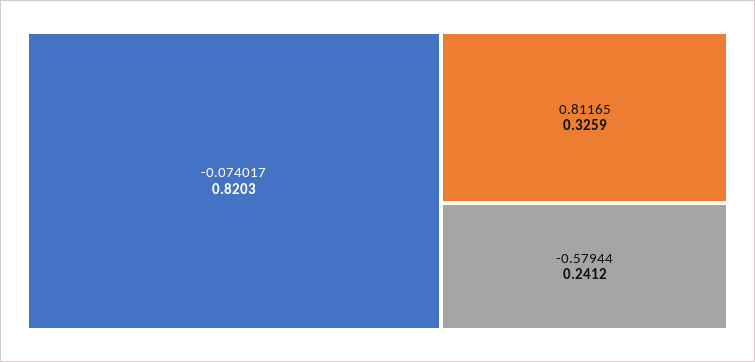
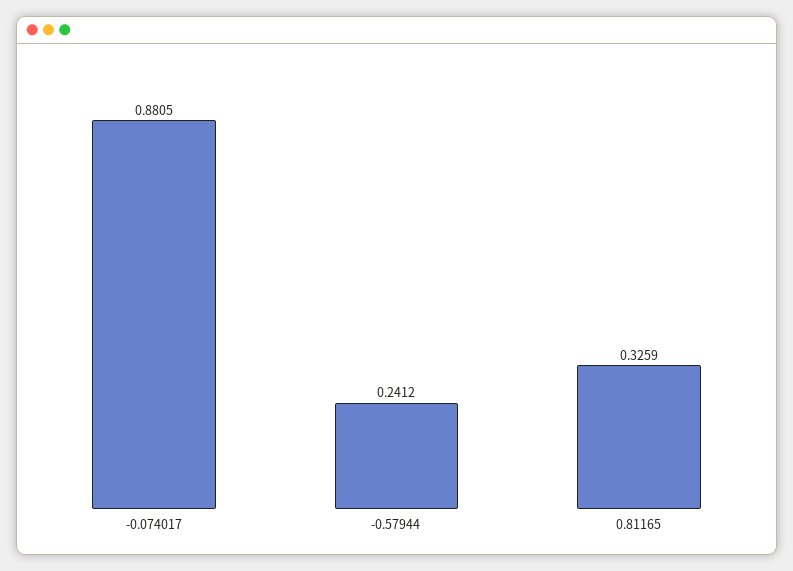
-0.074017: 0.8203 -> 0.8805

